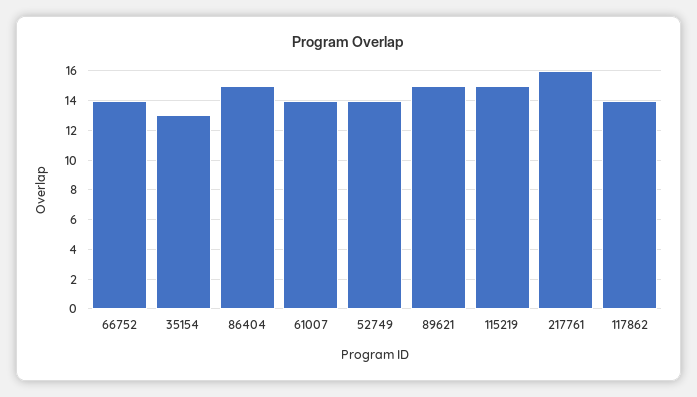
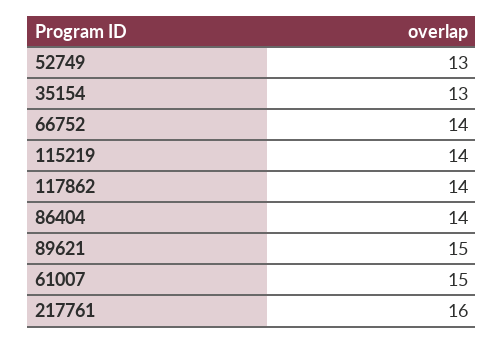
86404: 15 -> 14
61007: 14 -> 15
52749: 14 -> 13
115219: 15 -> 14

